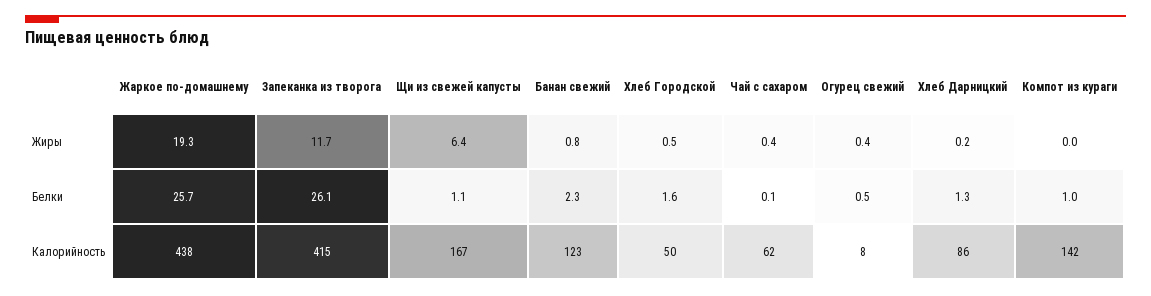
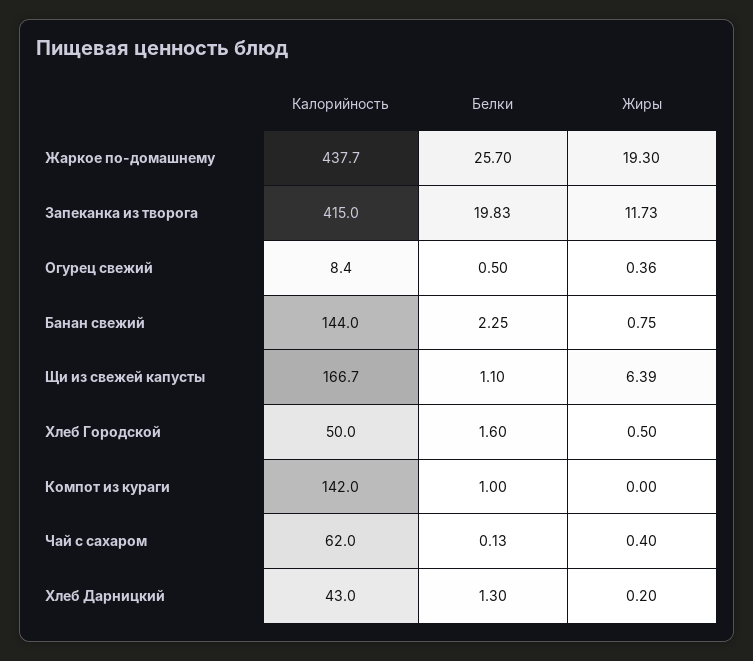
Запеканка из творога, Белки: 26.1 -> 19.83
Банан свежий, Калорийность: 123 -> 144
Хлеб Дарницкий, Калорийность: 86 -> 43

